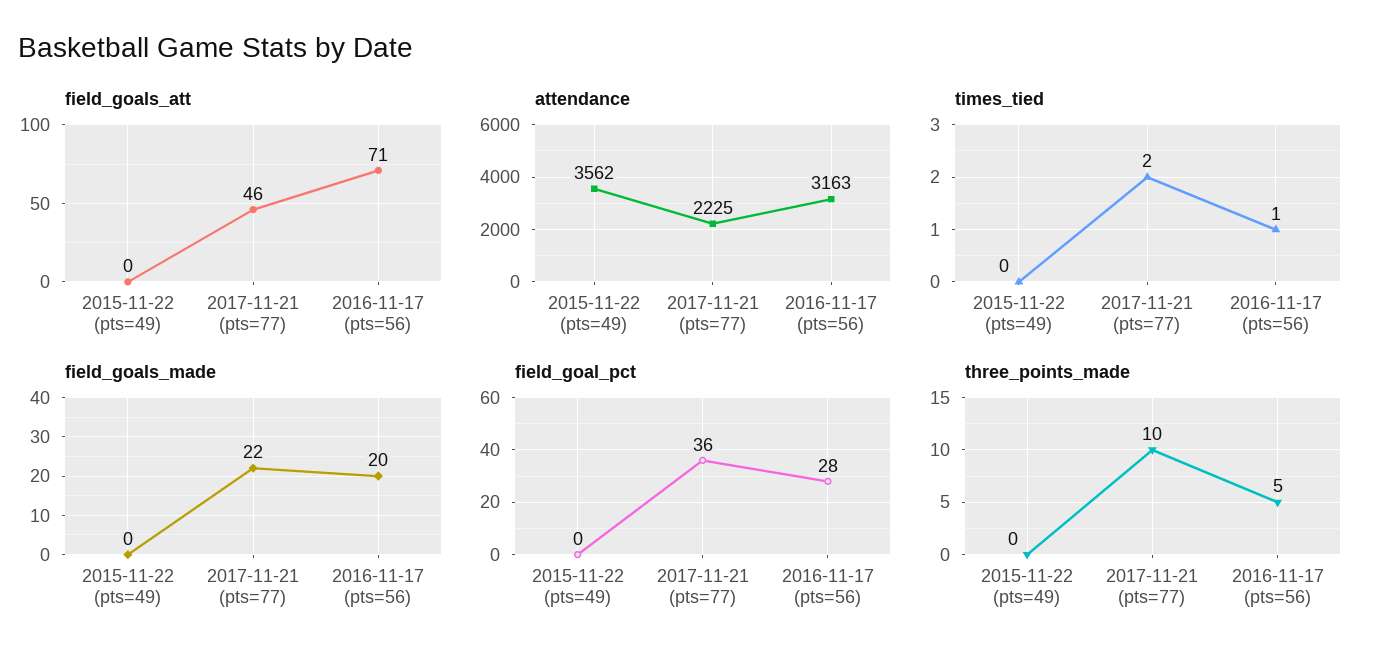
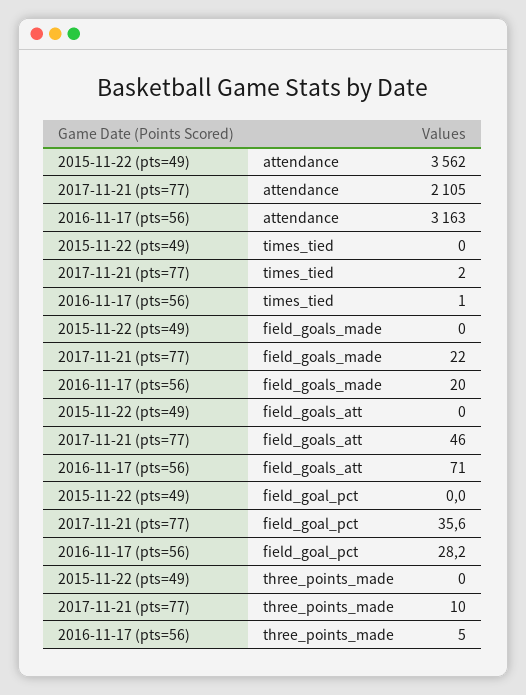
attendance, 2017-11-21 (pts=77): 2225 -> 2105

